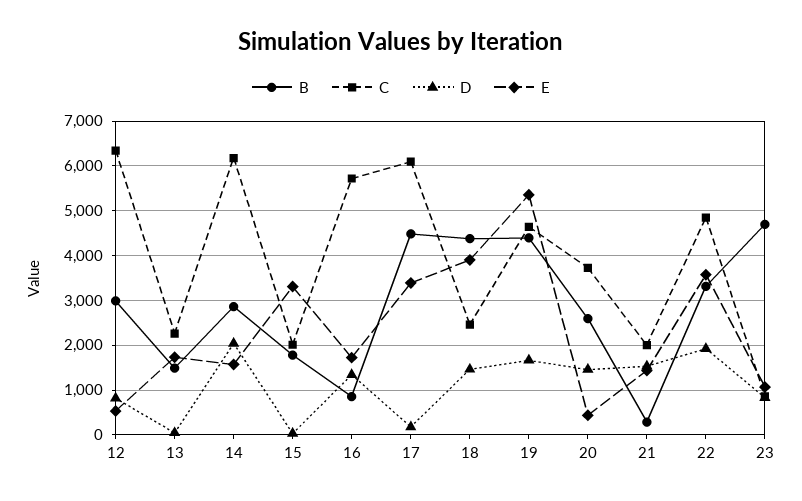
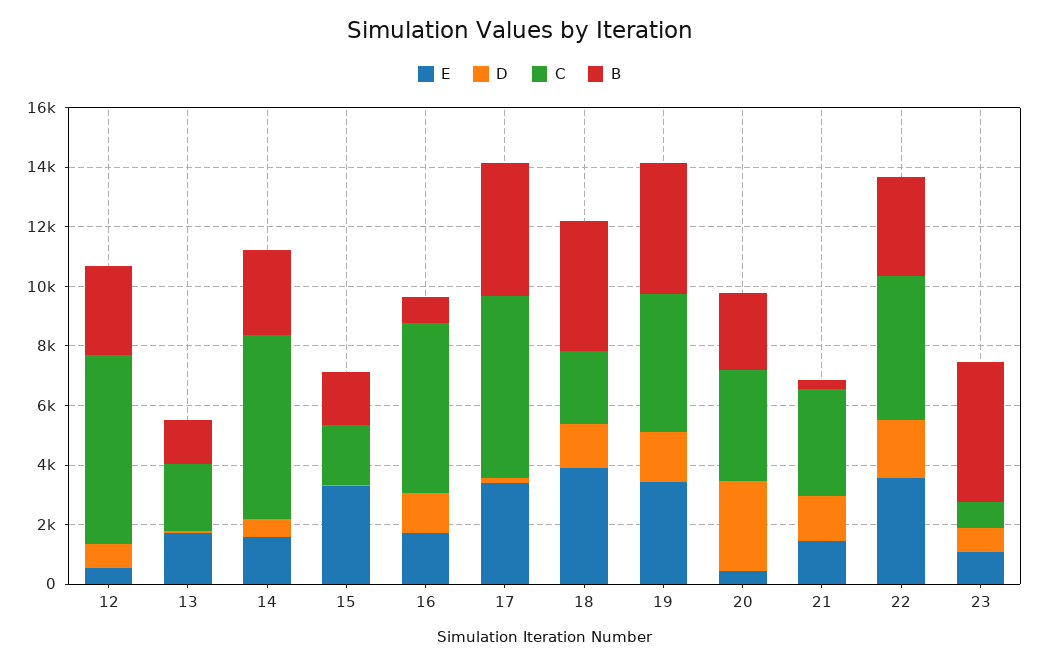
D, 14: 2000 -> 500
E, 19: 5400 -> 3500
D, 20: 1400 -> 3000
C, 21: 2000 -> 3500

